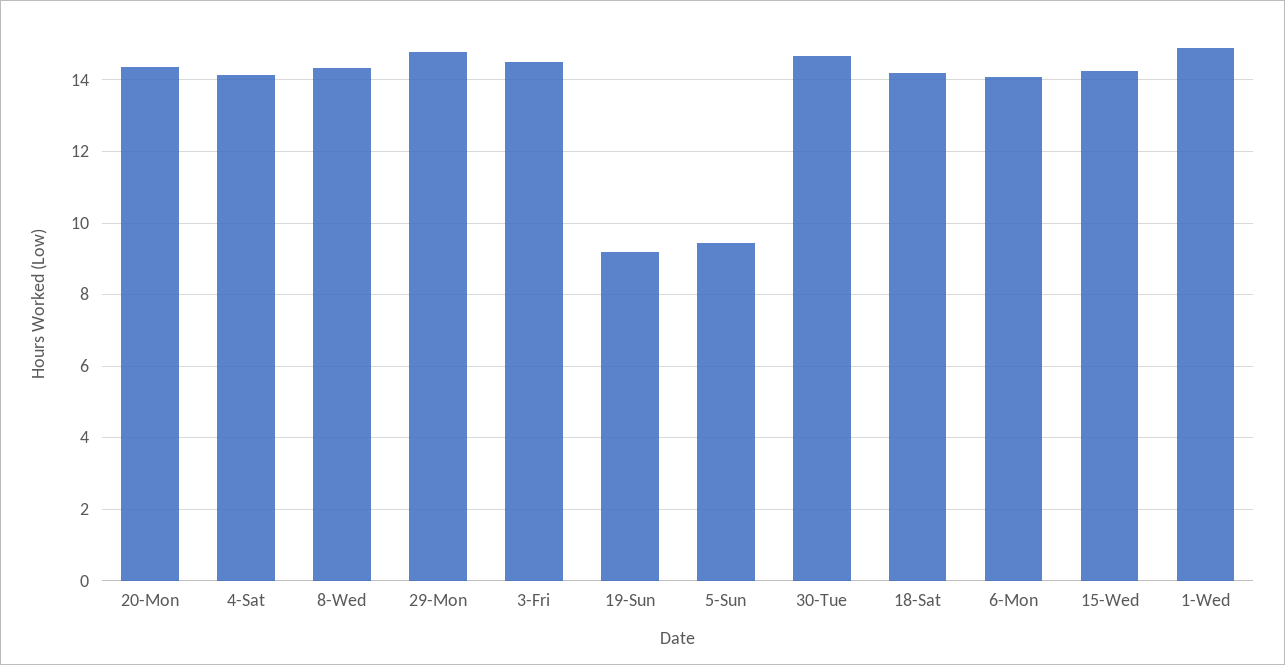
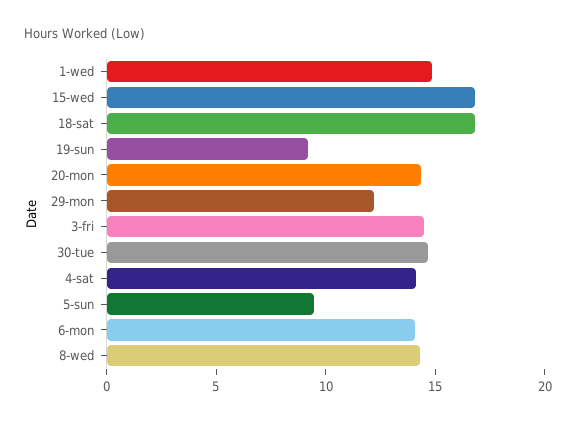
29-Mon: 14.8 -> 12
18-Sat: 14.2 -> 17
15-Wed: 14.2 -> 17

